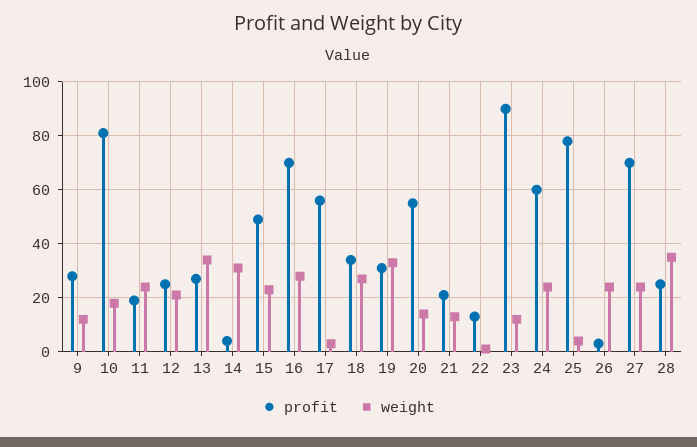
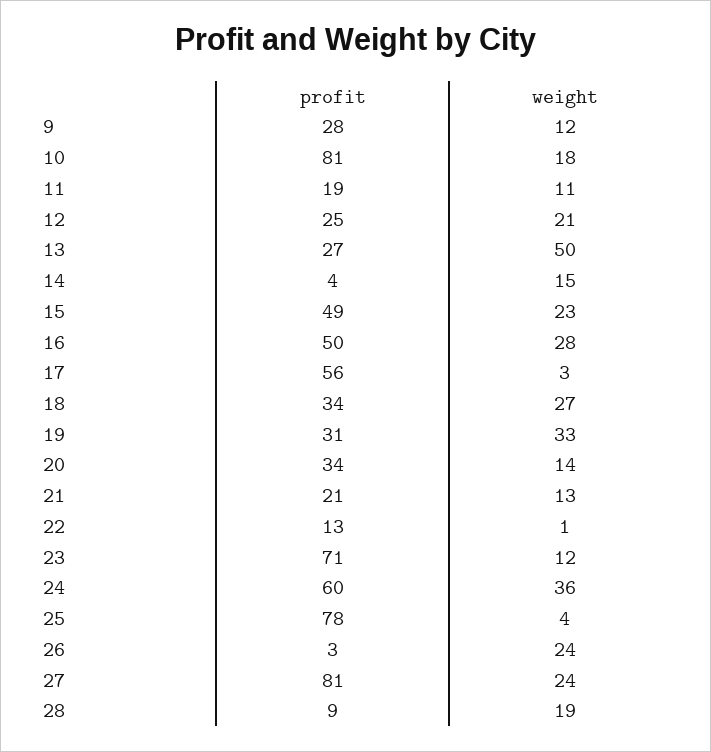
weight, 11: 25 -> 11
weight, 13: 35 -> 50
weight, 14: 30 -> 15
profit, 16: 70 -> 50
profit, 20: 55 -> 34
profit, 23: 90 -> 71
weight, 24: 25 -> 36
profit, 27: 70 -> 81
profit, 28: 25 -> 9
weight, 28: 35 -> 19

